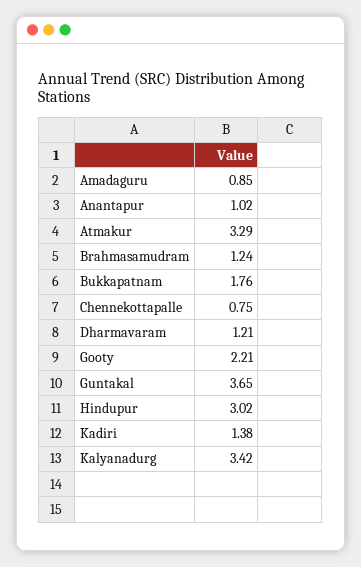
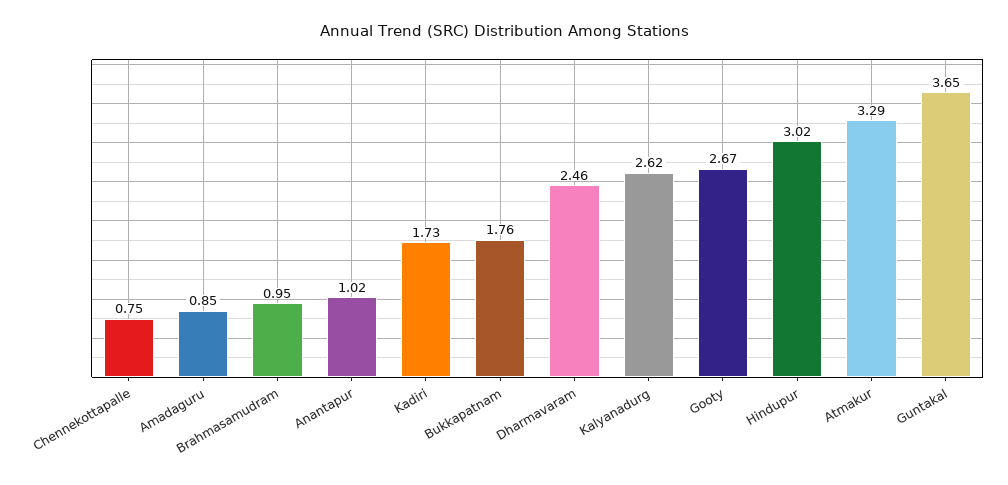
Brahmasamudram: 1.24 -> 0.95
Dharmavaram: 1.21 -> 2.46
Gooty: 2.21 -> 2.67
Kadiri: 1.38 -> 1.73
Kalyanadurg: 3.42 -> 2.62

